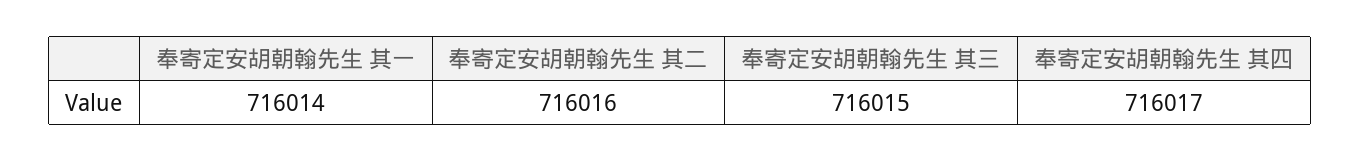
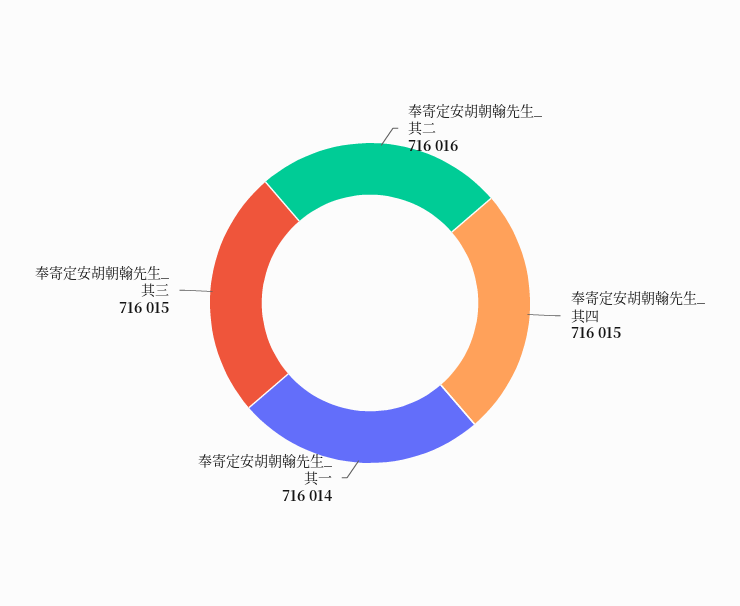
奉寄定安胡朝翰先生 其四: 716017 -> 716015

